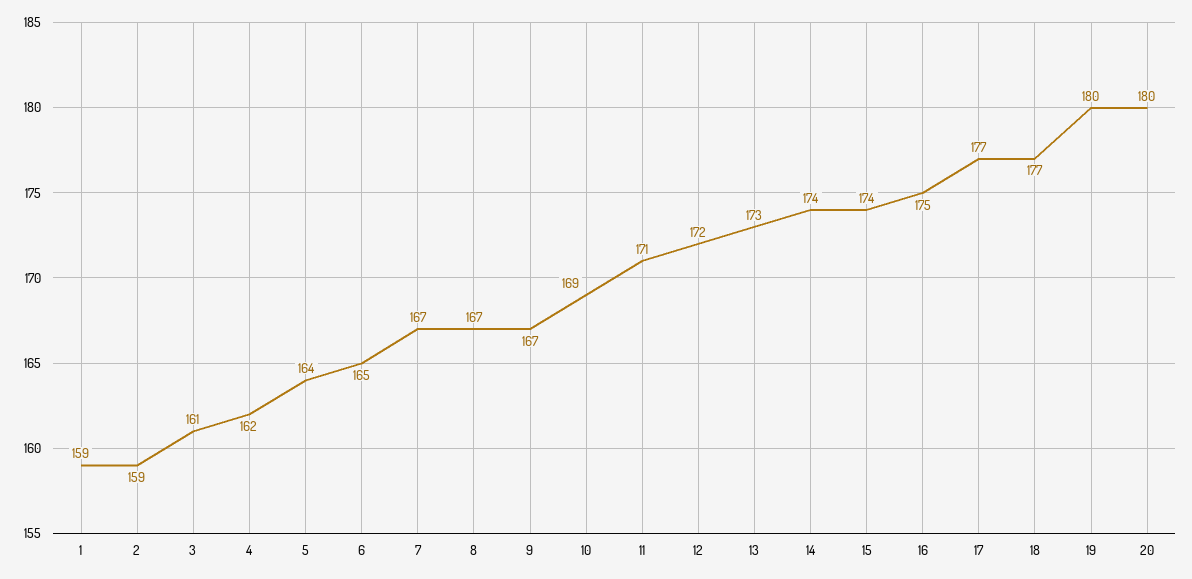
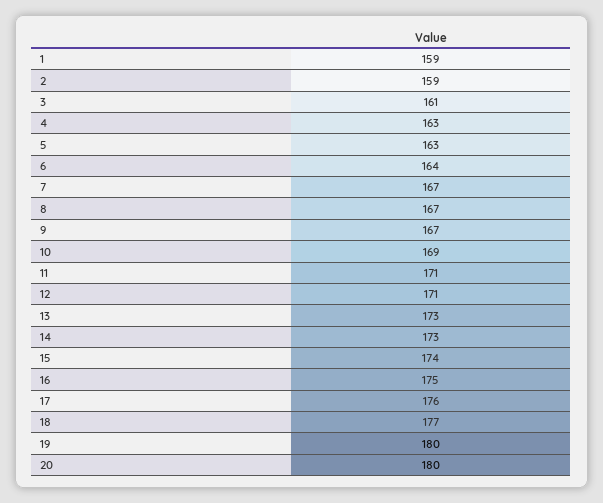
4: 162 -> 163
5: 164 -> 163
6: 165 -> 164
12: 172 -> 171
14: 174 -> 173
17: 177 -> 176

